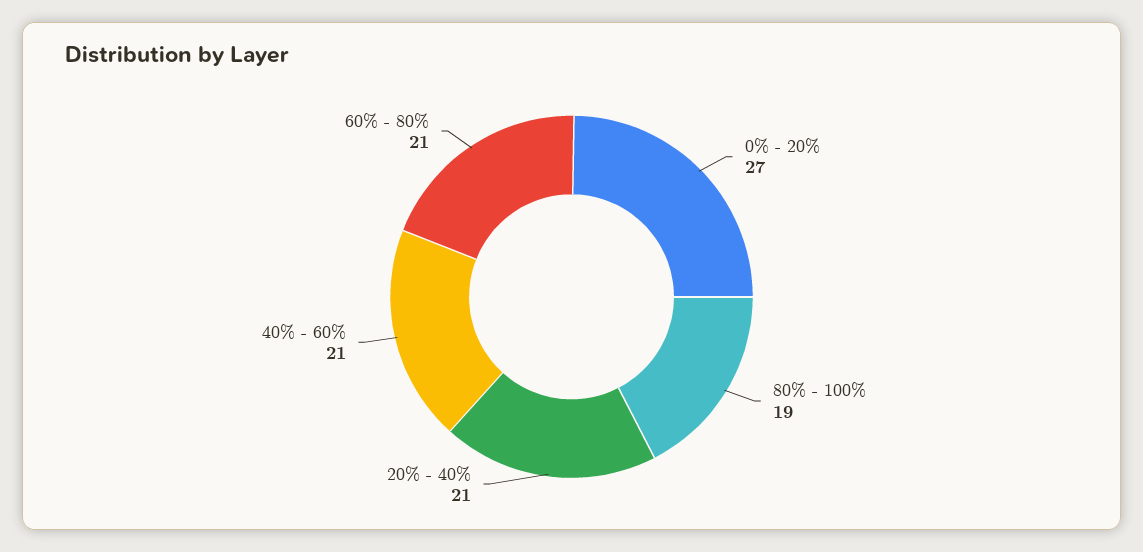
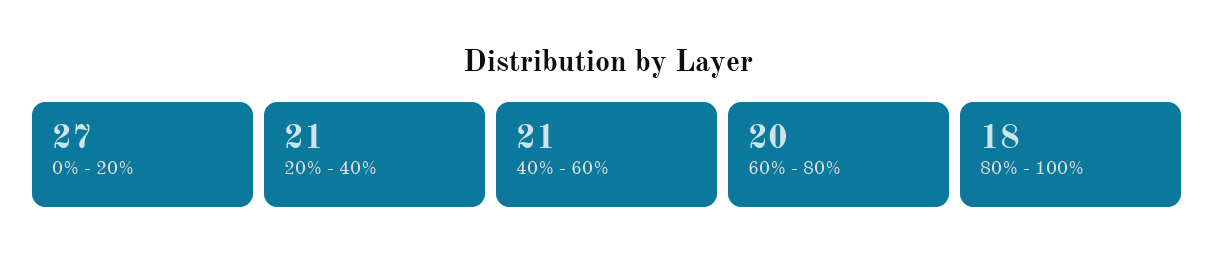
80% - 100%: 19 -> 18
60% - 80%: 21 -> 20

